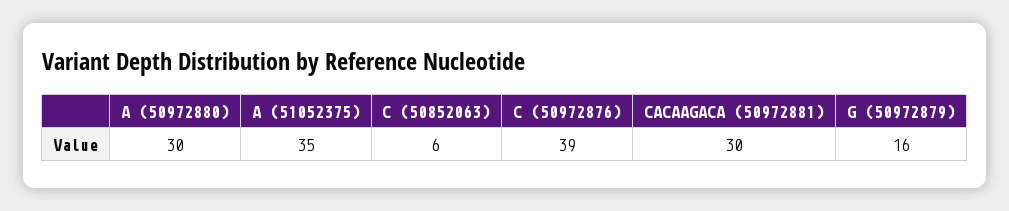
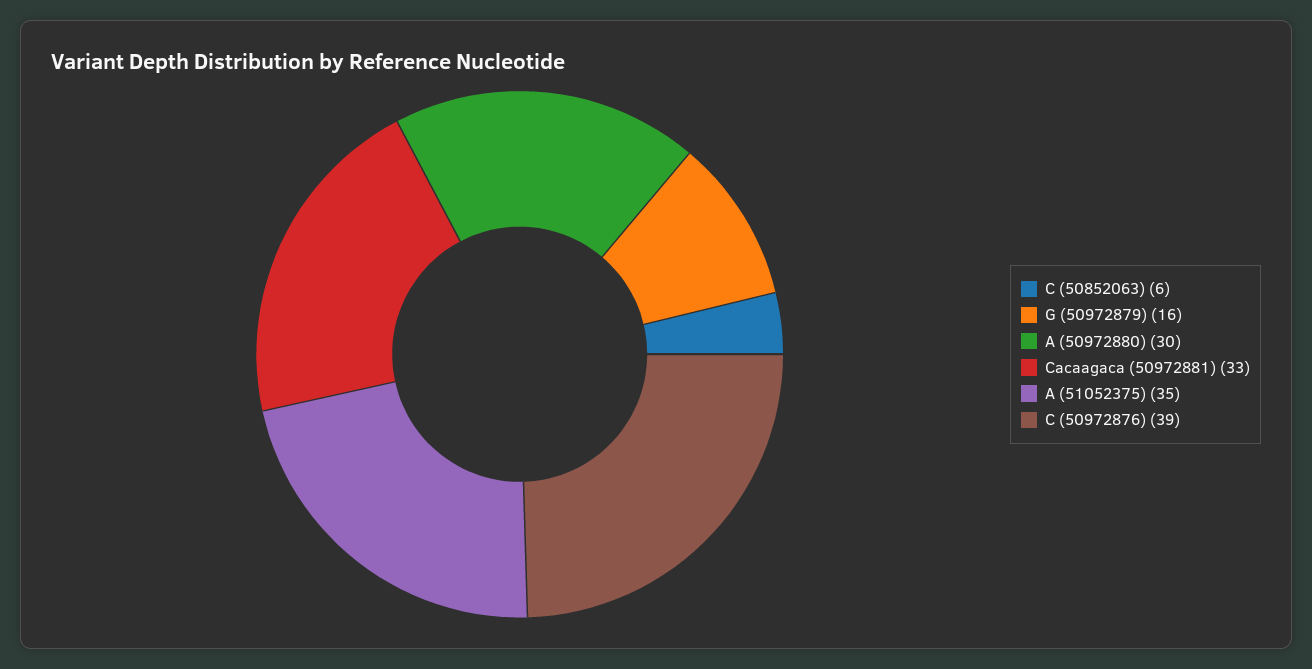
CACAAGACA (50972881): 30 -> 33

